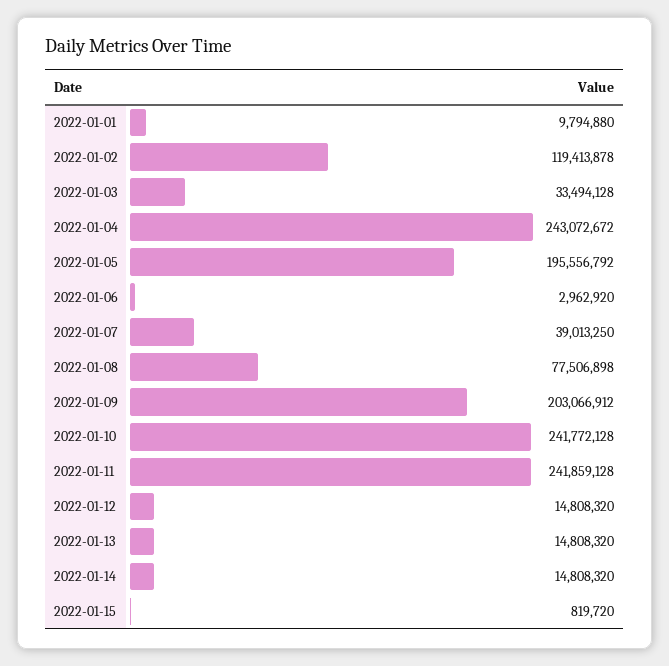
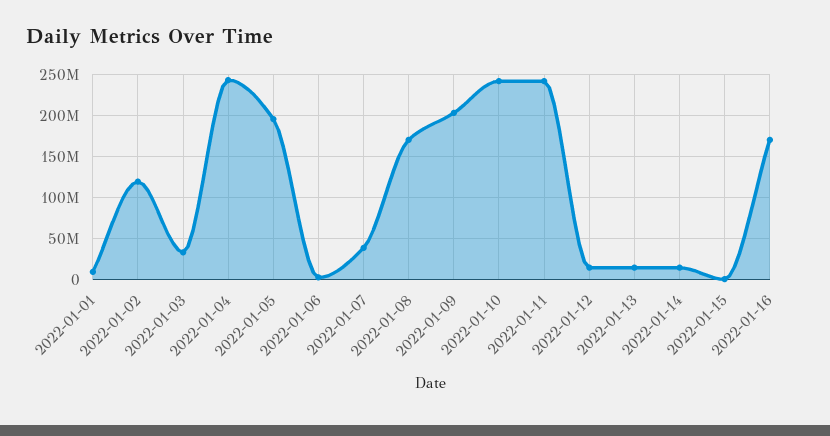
2022-01-08: 77506898 -> 170000000
2022-01-16: none -> 170000000

